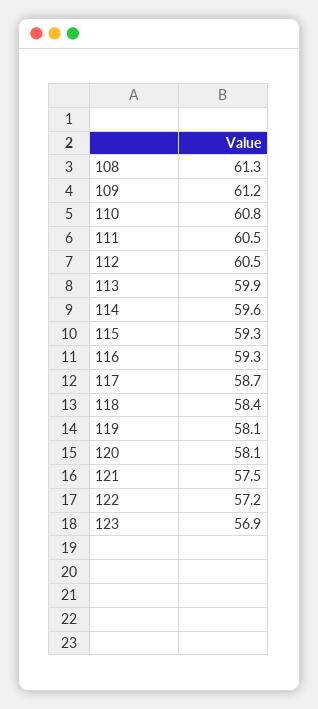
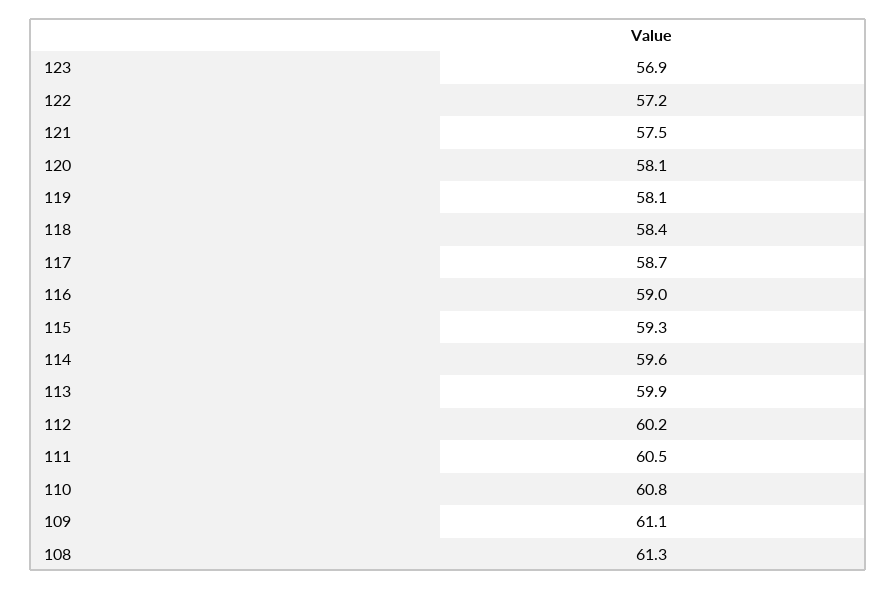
109: 61.2 -> 61.1
112: 60.5 -> 60.2
116: 59.3 -> 59

